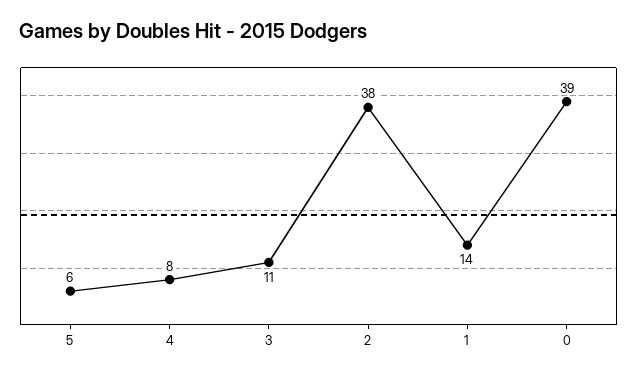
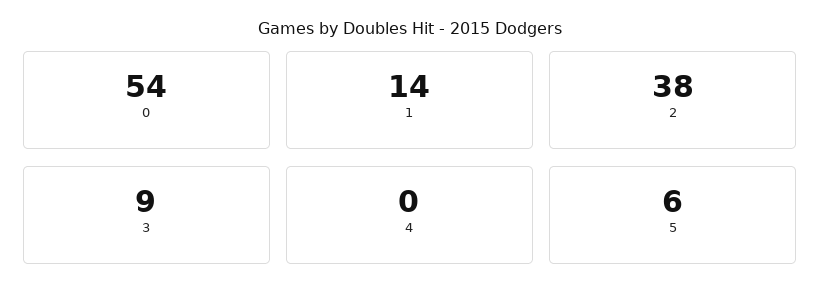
4: 8 -> 0
3: 11 -> 9
0: 39 -> 54

